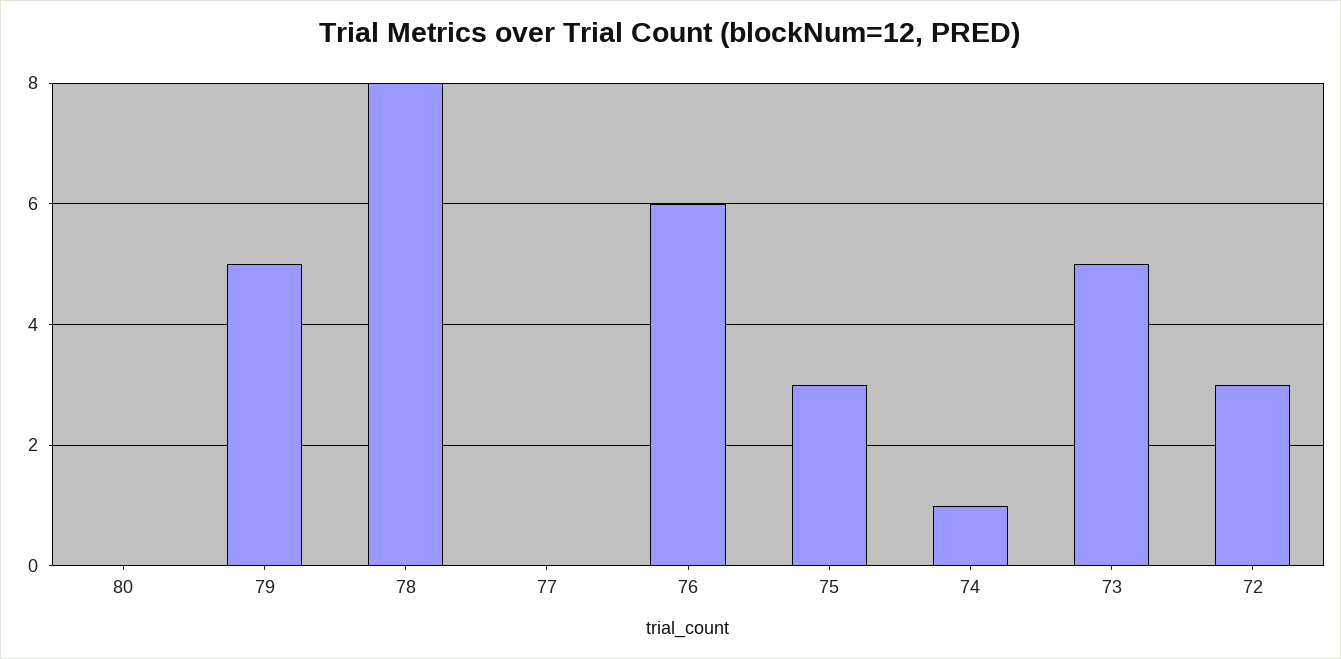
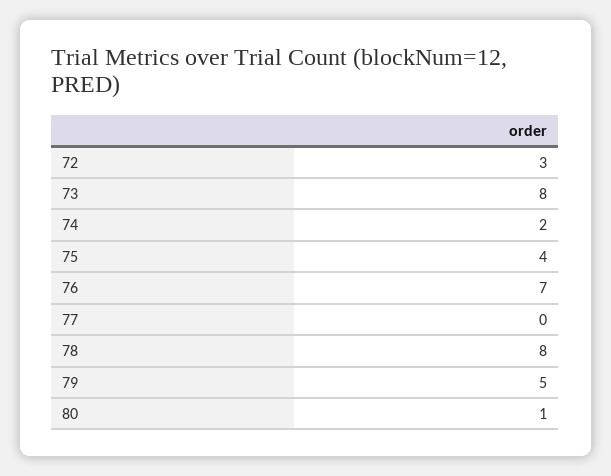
80: 0 -> 1
76: 6 -> 7
75: 3 -> 4
74: 1 -> 2
73: 5 -> 8

